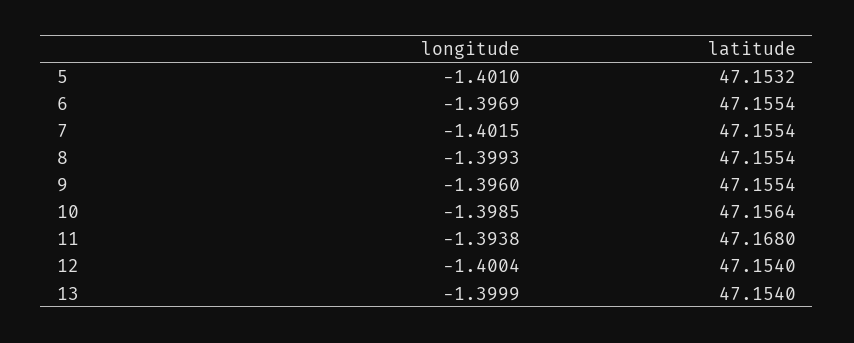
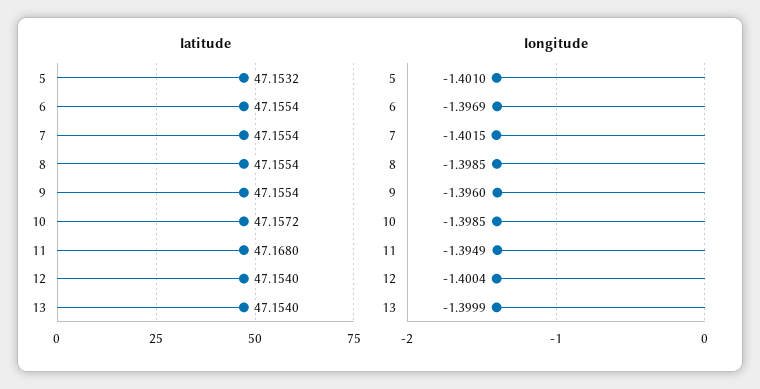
longitude, 8: -1.3993 -> -1.3985
latitude, 10: 47.1564 -> 47.1572
longitude, 11: -1.3938 -> -1.3949

